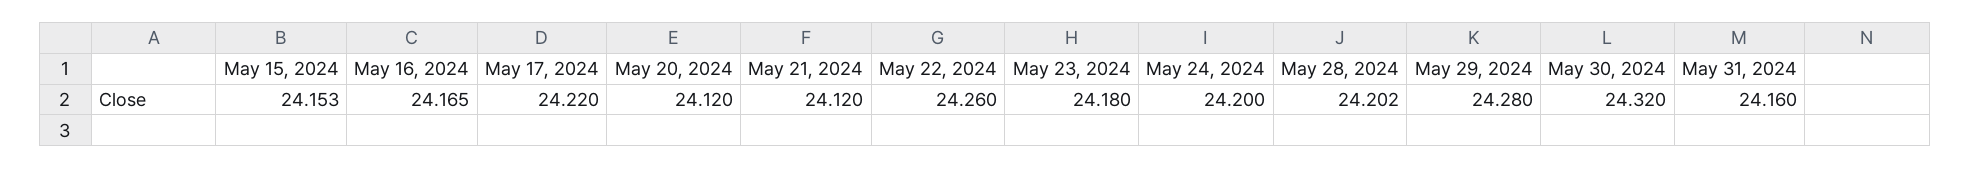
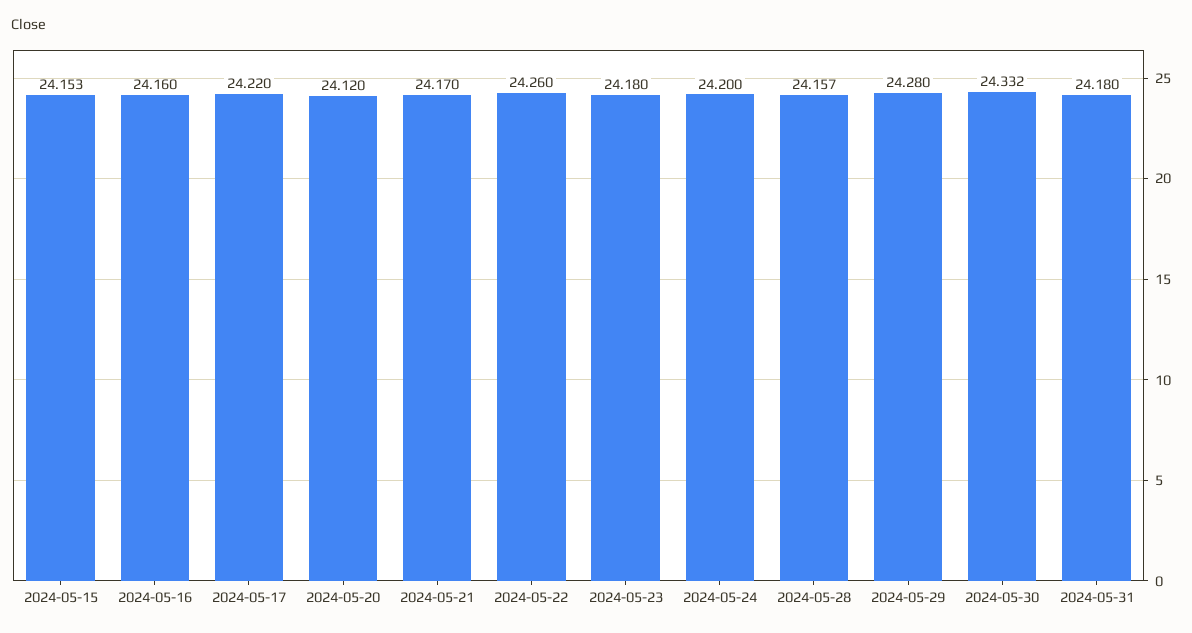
May 16, 2024: 24.165 -> 24.16
May 21, 2024: 24.12 -> 24.17
May 28, 2024: 24.202 -> 24.157
May 30, 2024: 24.32 -> 24.332
May 31, 2024: 24.16 -> 24.18

